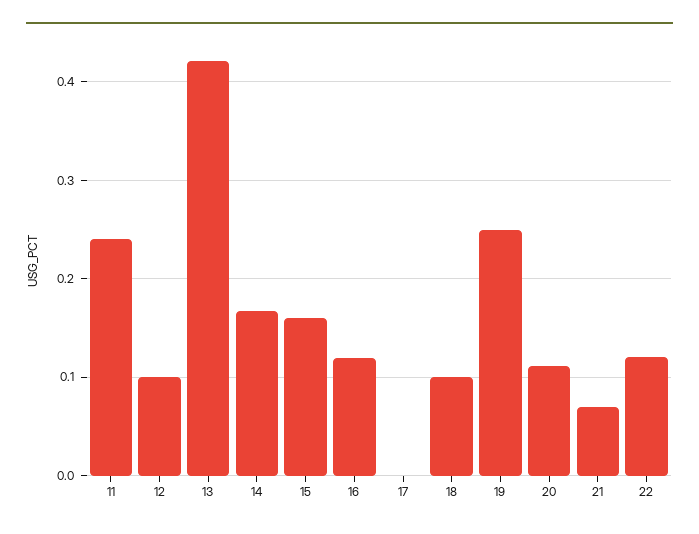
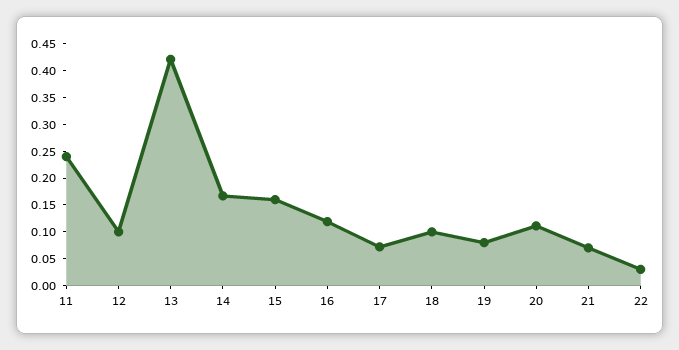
17: 0 -> 0.075
19: 0.25 -> 0.075
22: 0.12 -> 0.025

